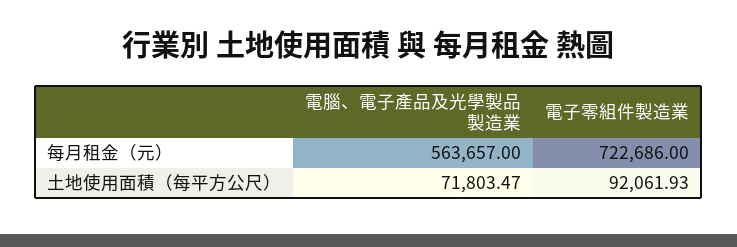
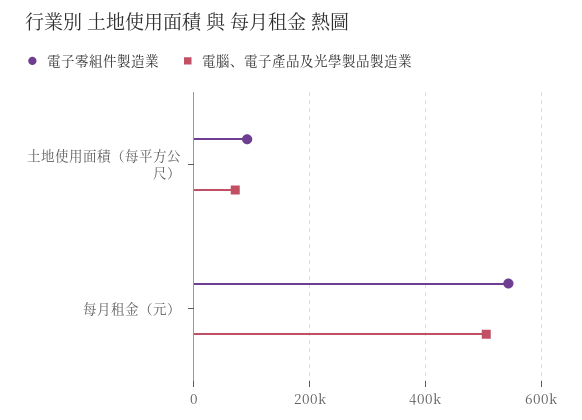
電腦、電子產品及光學製品製造業, 每月租金（元）: 563657 -> 500000
電子零組件製造業, 每月租金（元）: 722686 -> 540000

